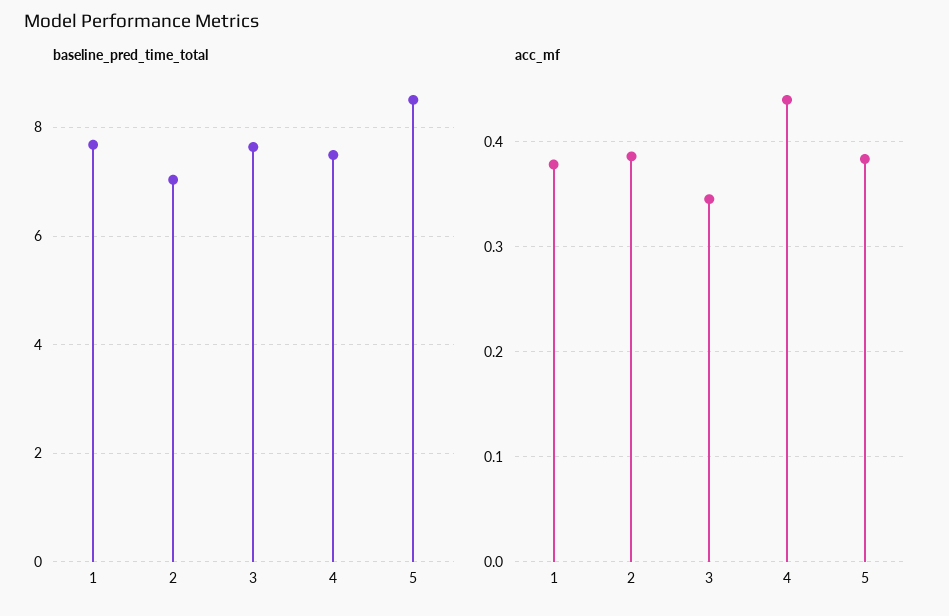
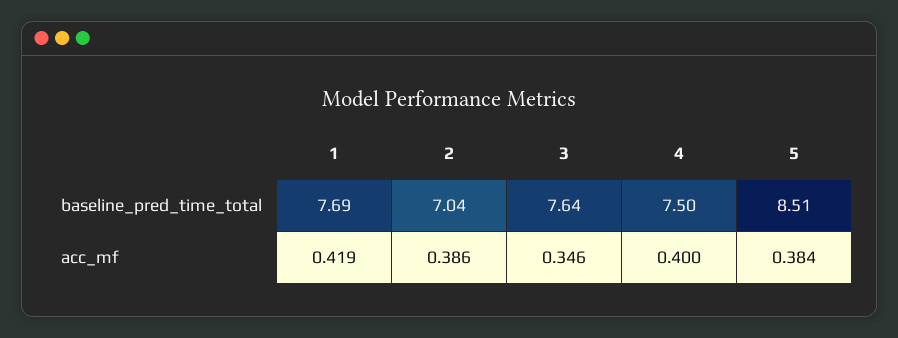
acc_mf, 1: 0.38 -> 0.419
acc_mf, 4: 0.44 -> 0.4

